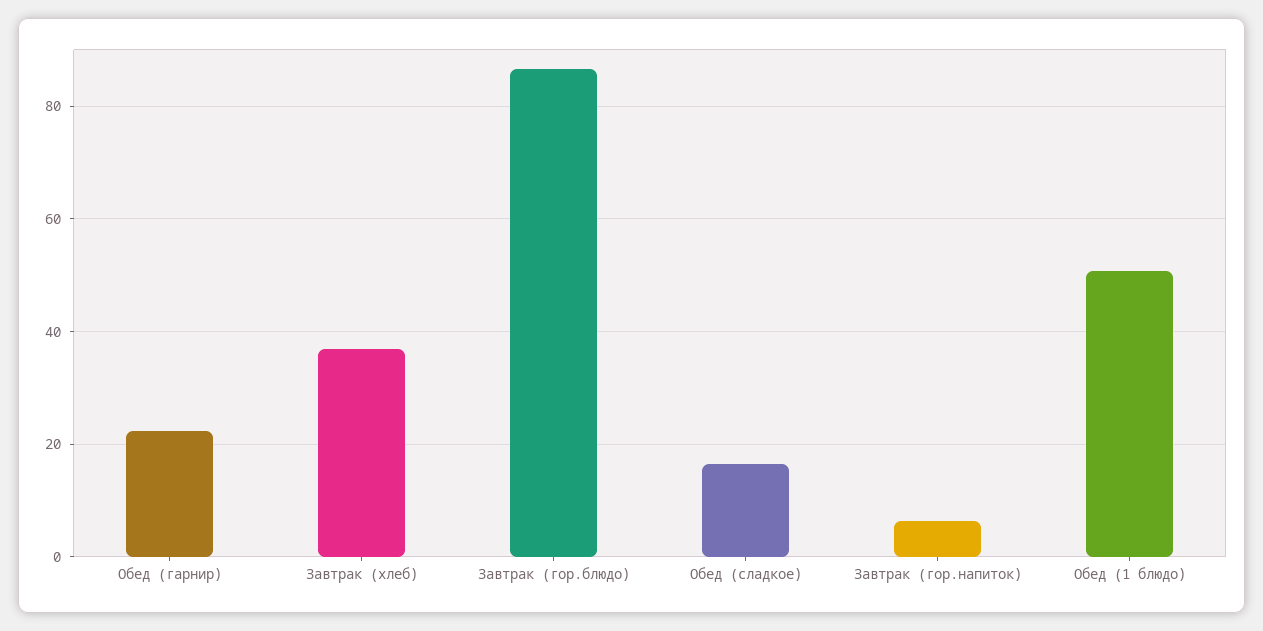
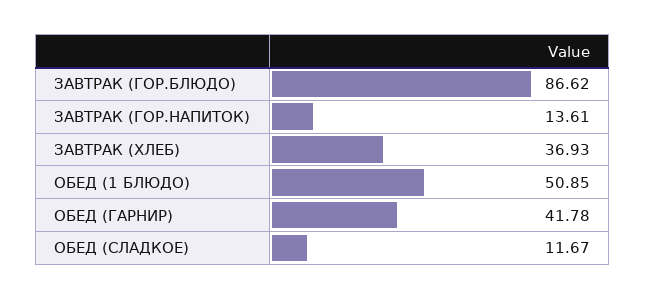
Обед (гарнир): 22 -> 41.78
Обед (сладкое): 16 -> 11.67
Завтрак (гор.напиток): 6 -> 13.61

